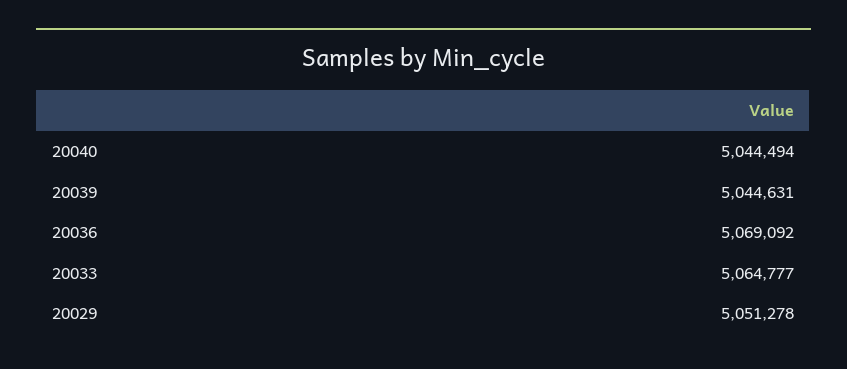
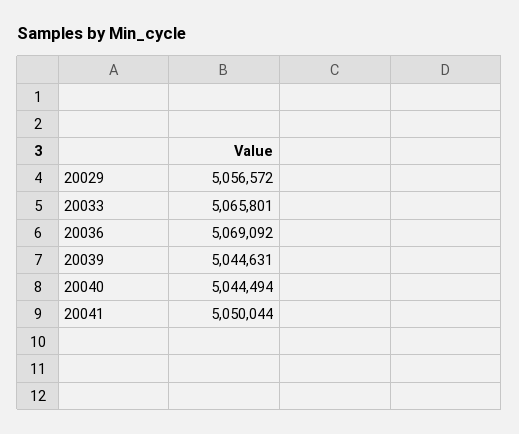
20033: 5064777 -> 5065801
20029: 5051278 -> 5056572
20041: none -> 5050044

